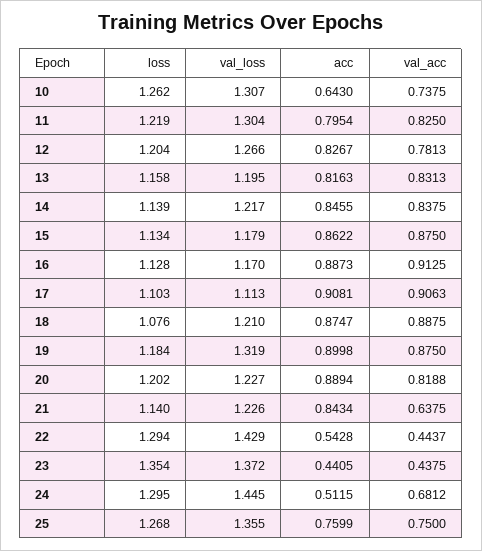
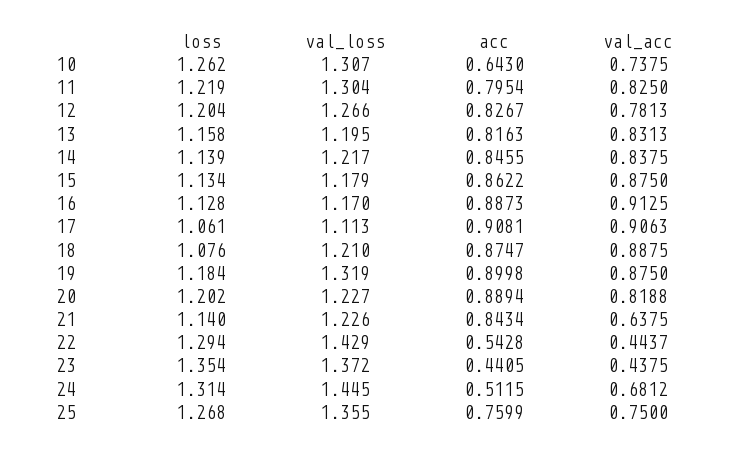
loss, 17: 1.103 -> 1.061
loss, 24: 1.295 -> 1.314

